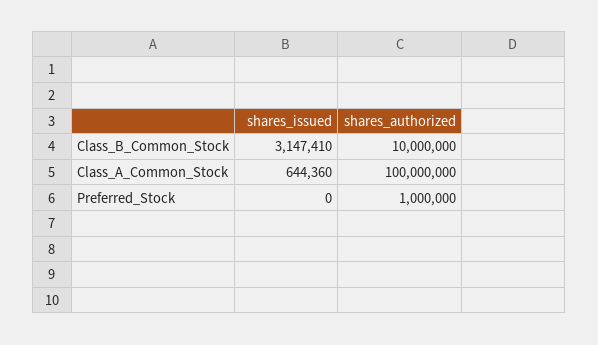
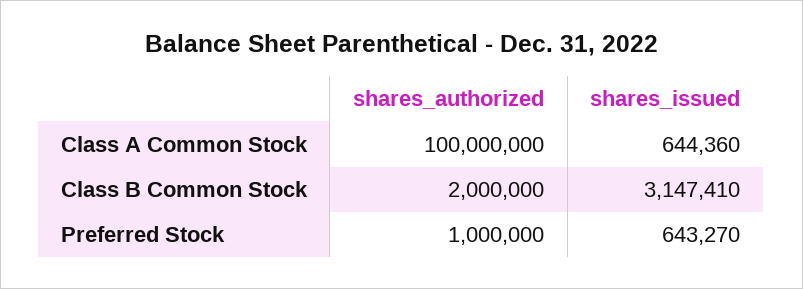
shares_authorized, Class_B_Common_Stock: 10000000 -> 2000000
shares_issued, Preferred_Stock: 0 -> 643270

